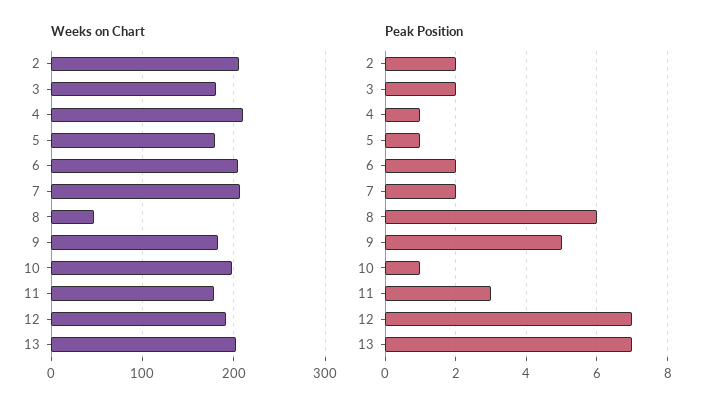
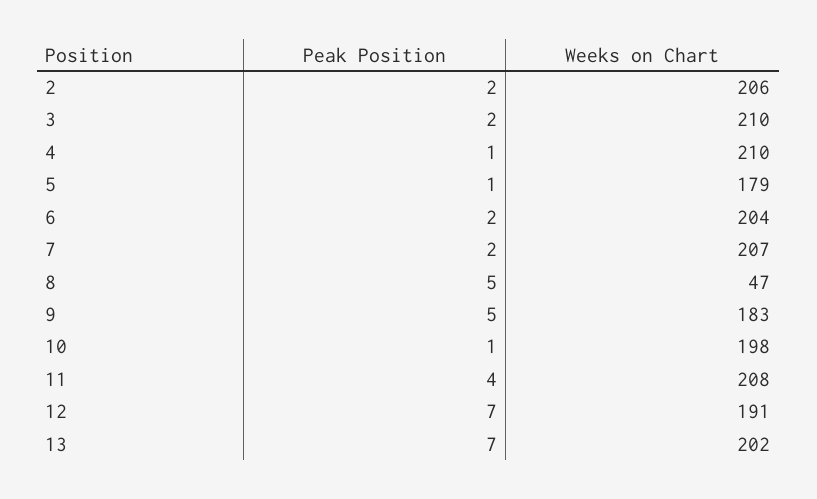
Weeks on Chart, 3: 180 -> 210
Weeks on Chart, 11: 180 -> 208
Peak Position, 8: 6 -> 5
Peak Position, 11: 3 -> 4

